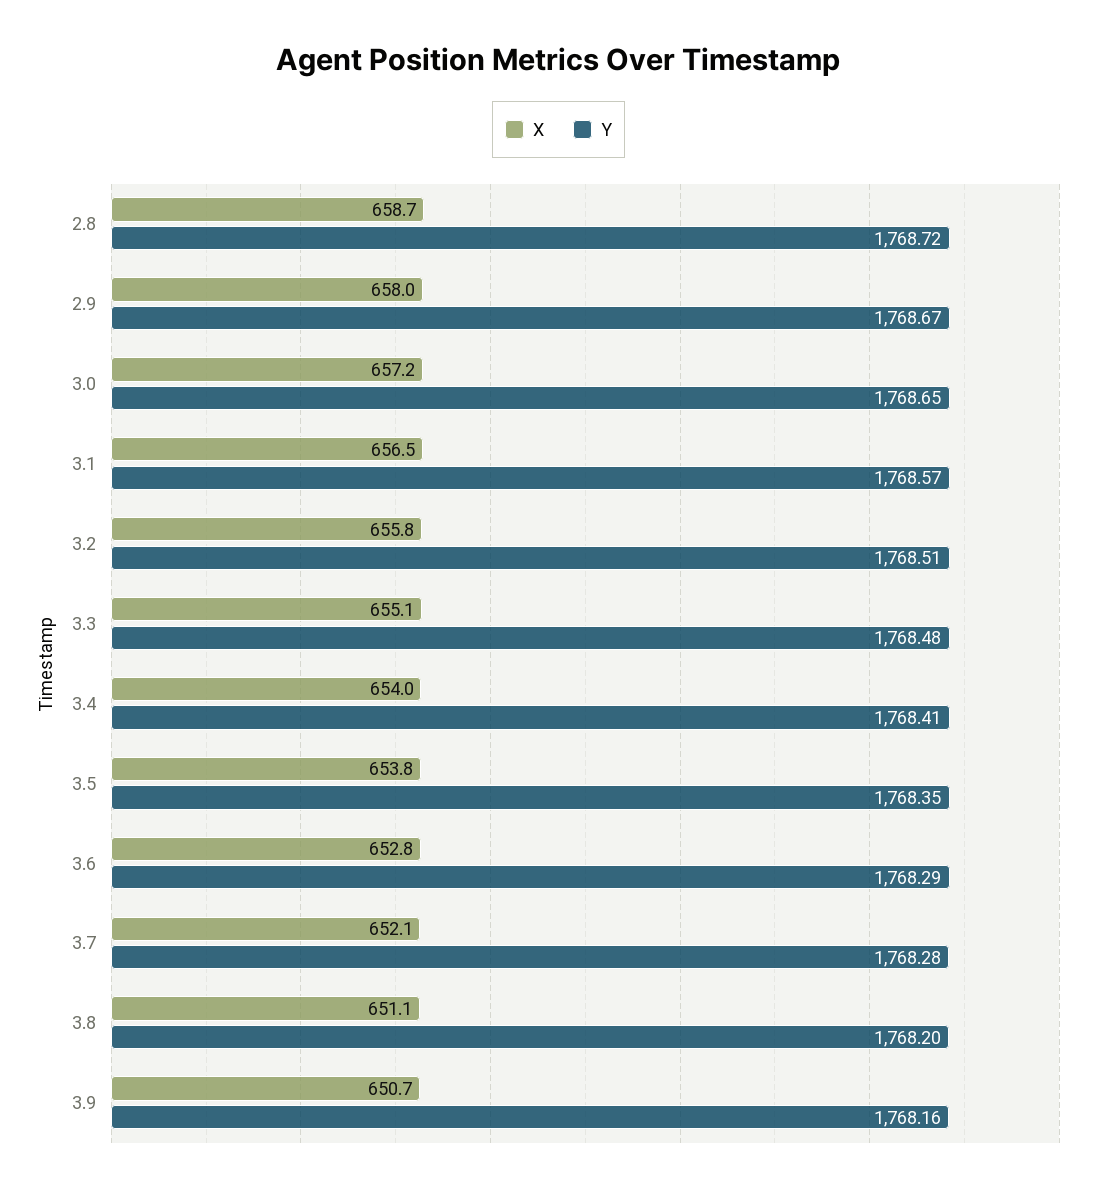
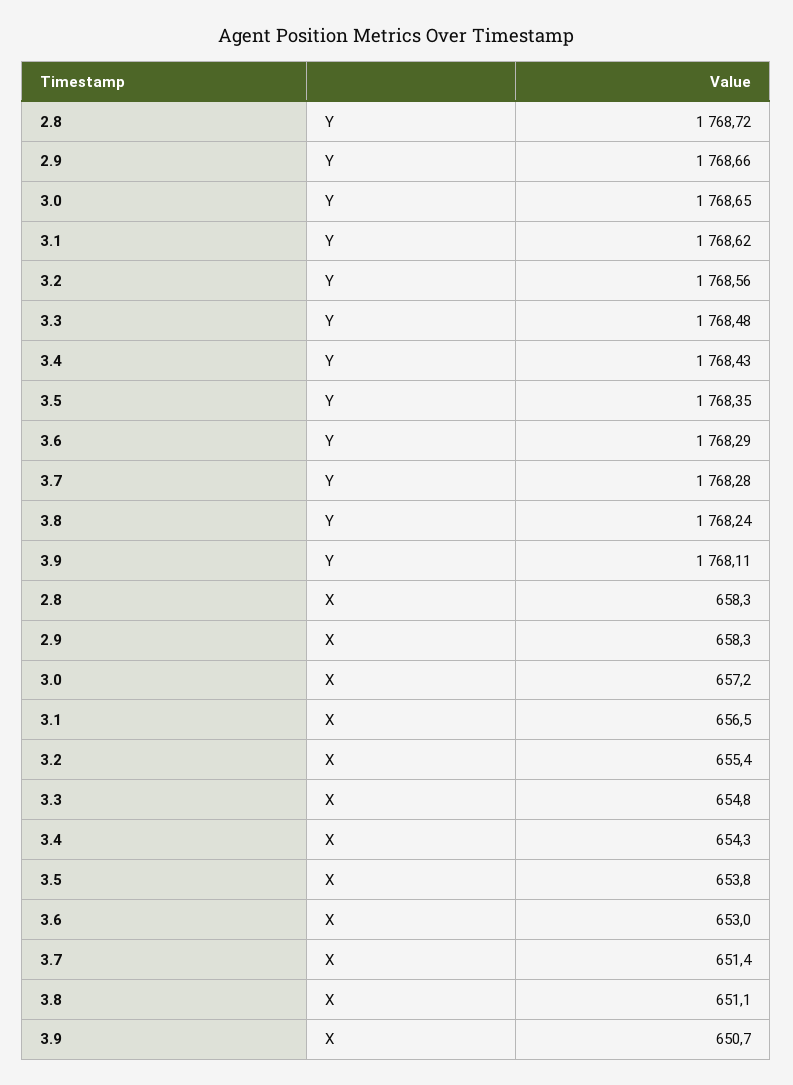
X, 2.8: 658.7 -> 658.3
X, 2.9: 658 -> 658.3
Y, 2.9: 1768.67 -> 1768.66
Y, 3.1: 1768.57 -> 1768.62
X, 3.2: 655.8 -> 655.4
Y, 3.2: 1768.51 -> 1768.56
X, 3.3: 655.1 -> 654.8
X, 3.4: 654 -> 654.3
Y, 3.4: 1768.41 -> 1768.43
X, 3.6: 652.8 -> 653
X, 3.7: 652.1 -> 651.4
Y, 3.8: 1768.2 -> 1768.24
Y, 3.9: 1768.16 -> 1768.11

